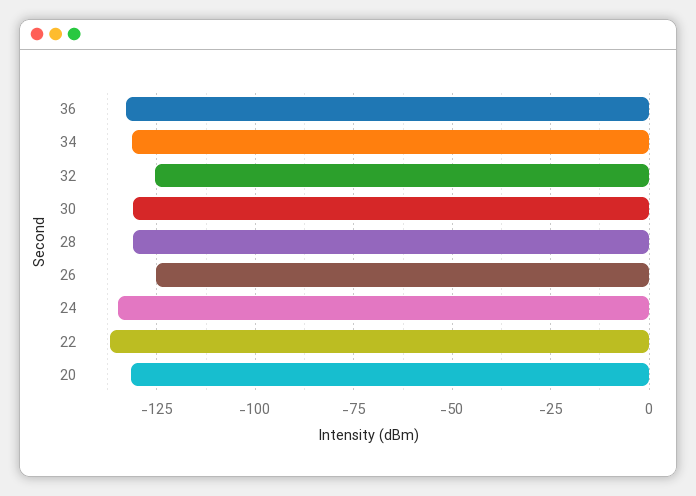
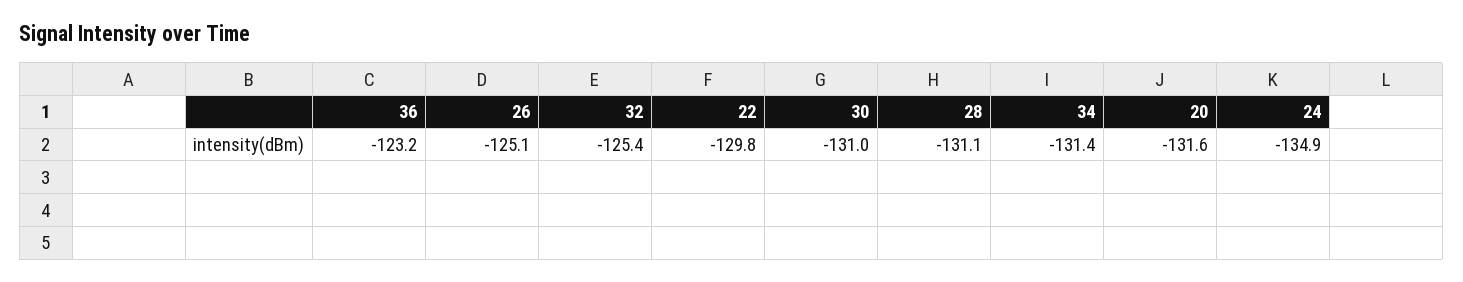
36: -132.5 -> -123.2
22: -137.5 -> -129.8

